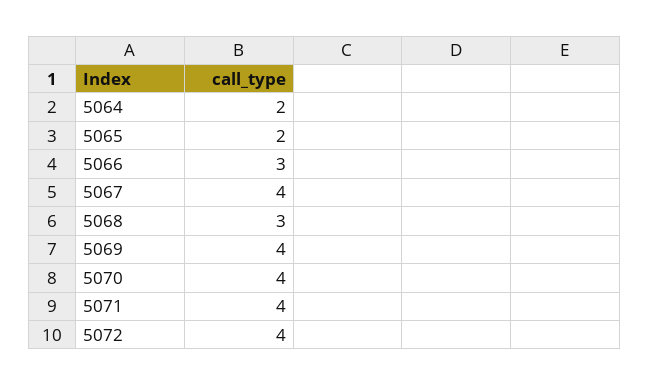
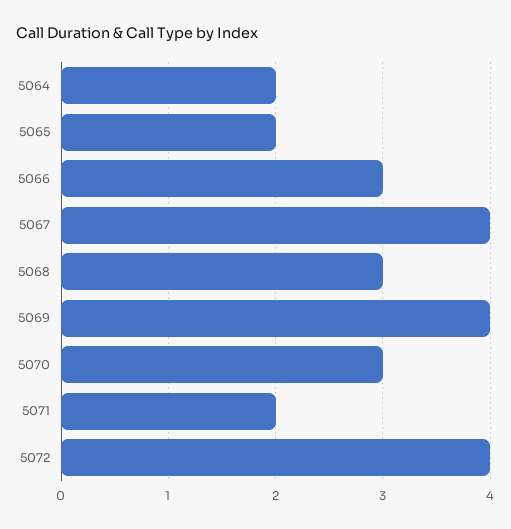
5070: 4 -> 3
5071: 4 -> 2

